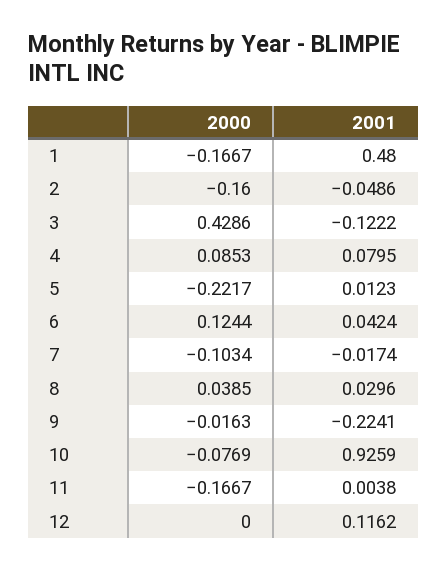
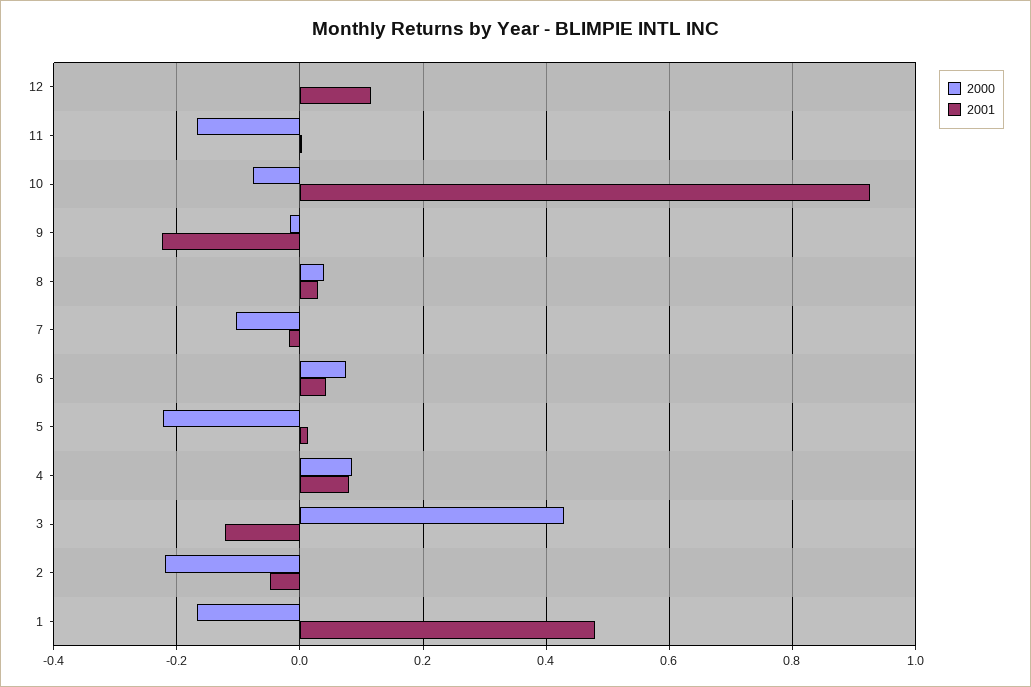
2000, 2: -0.16 -> -0.22
2000, 6: 0.1244 -> 0.08

